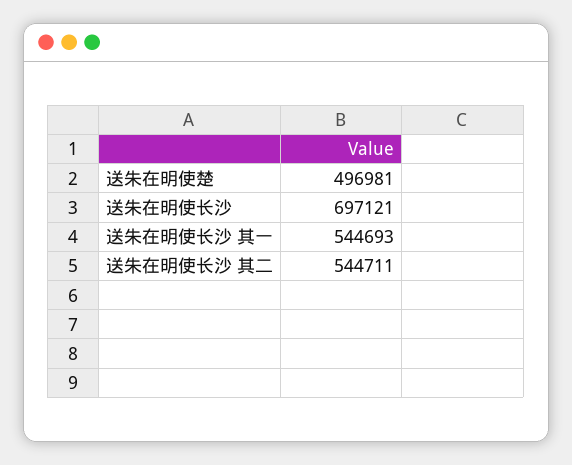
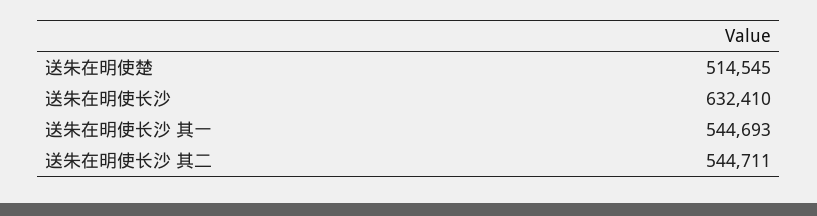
送朱在明使楚: 496981 -> 514545
送朱在明使长沙: 697121 -> 632410

